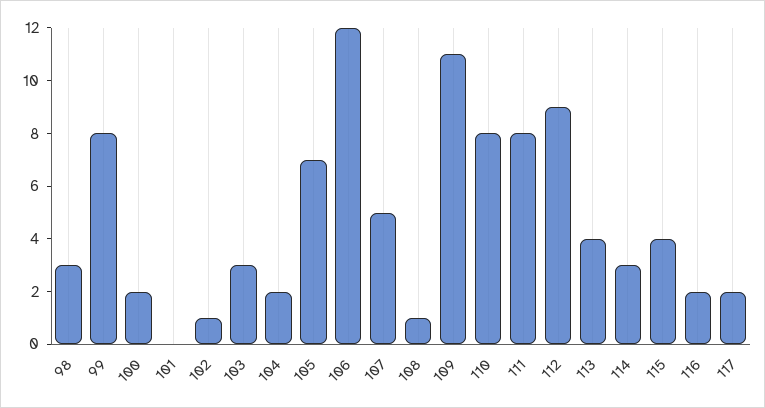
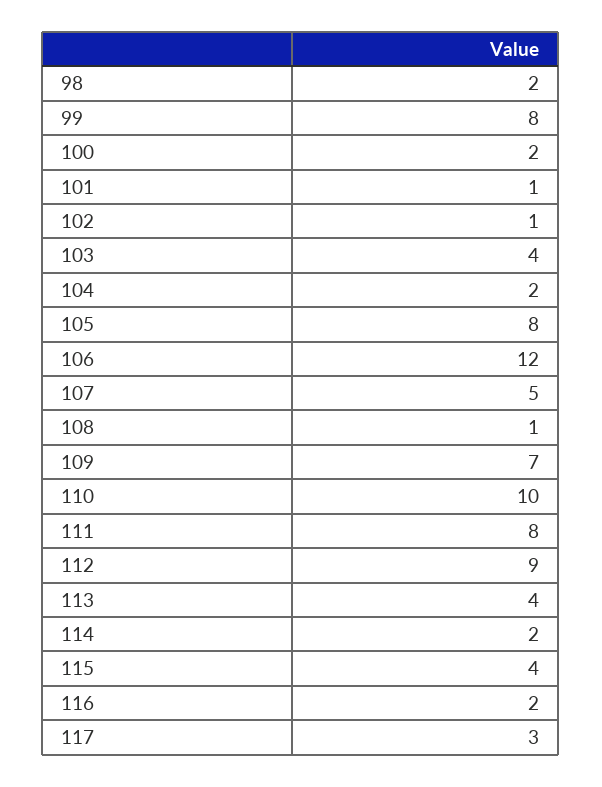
98: 3 -> 2
101: 0 -> 1
103: 3 -> 4
105: 7 -> 8
109: 11 -> 7
110: 8 -> 10
114: 3 -> 2
117: 2 -> 3

